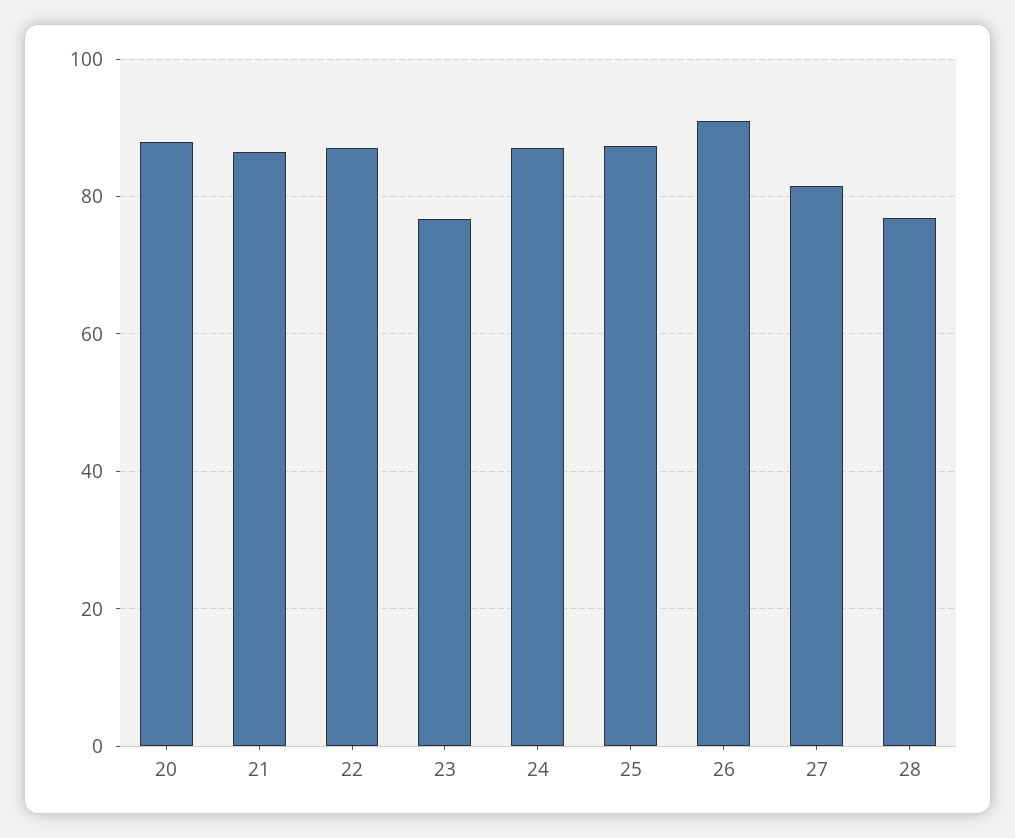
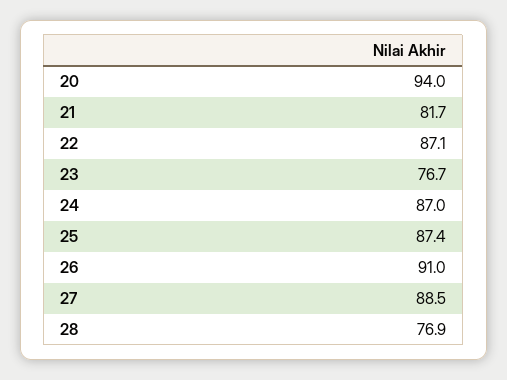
20: 88 -> 94
21: 86 -> 81.7
27: 82 -> 88.5

